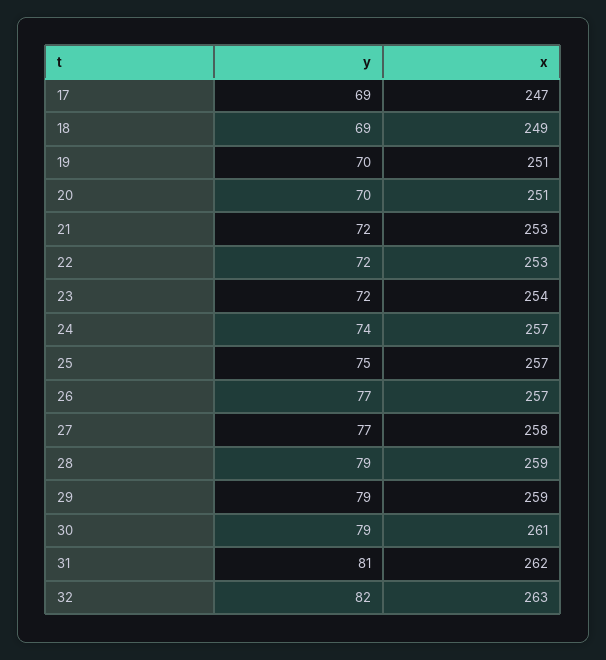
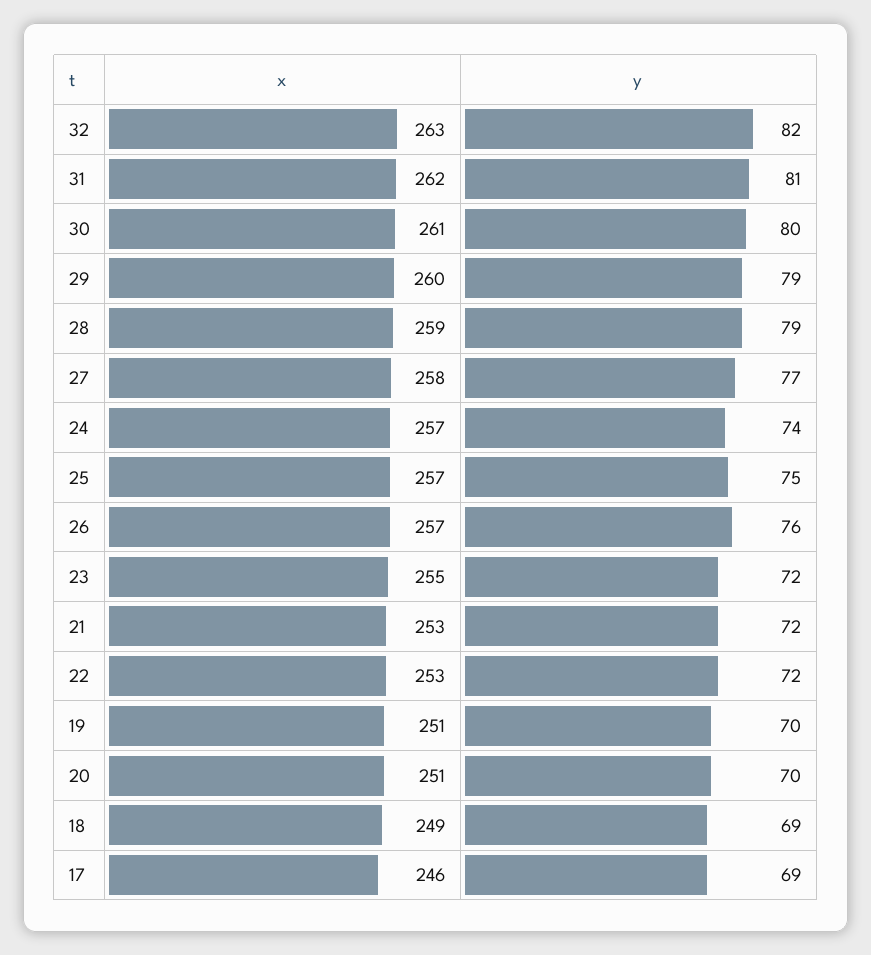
x, 17: 247 -> 246
x, 23: 254 -> 255
y, 26: 77 -> 76
x, 29: 259 -> 260
y, 30: 79 -> 80

